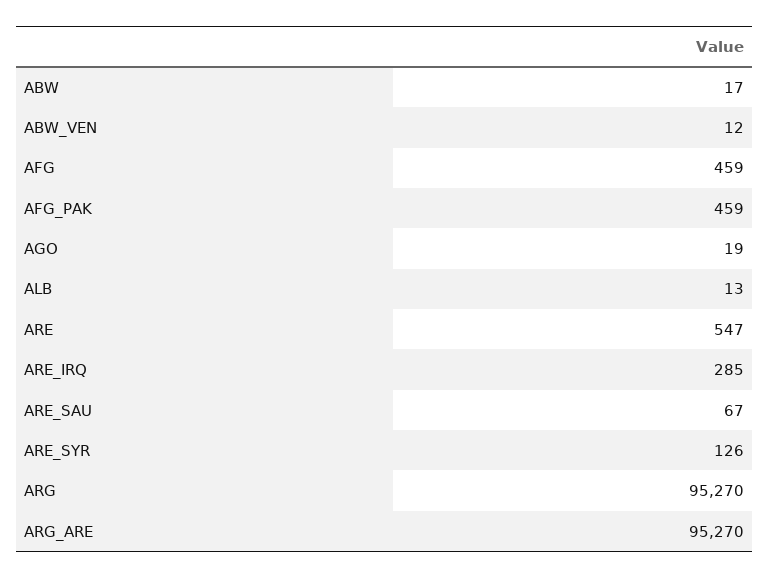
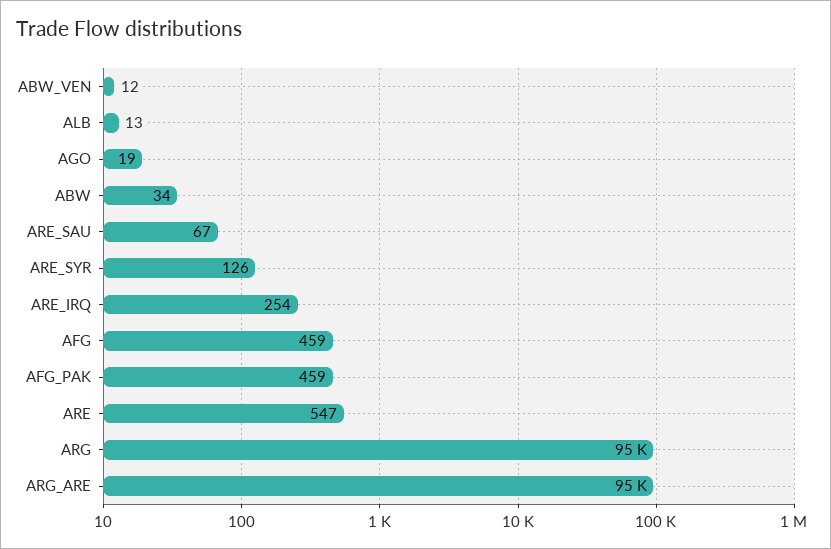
ABW: 17 -> 34
ARE_IRQ: 285 -> 254

